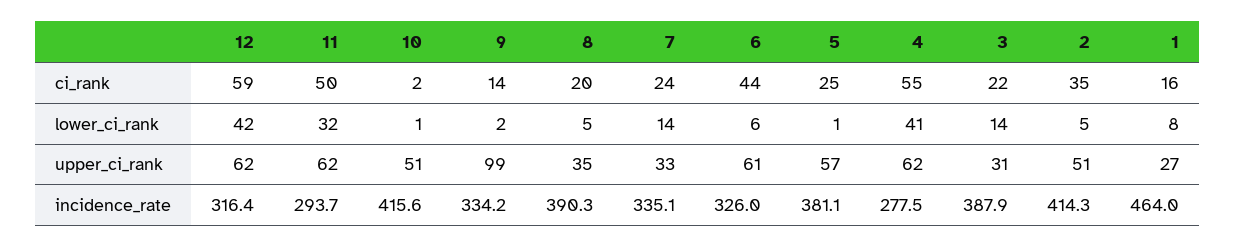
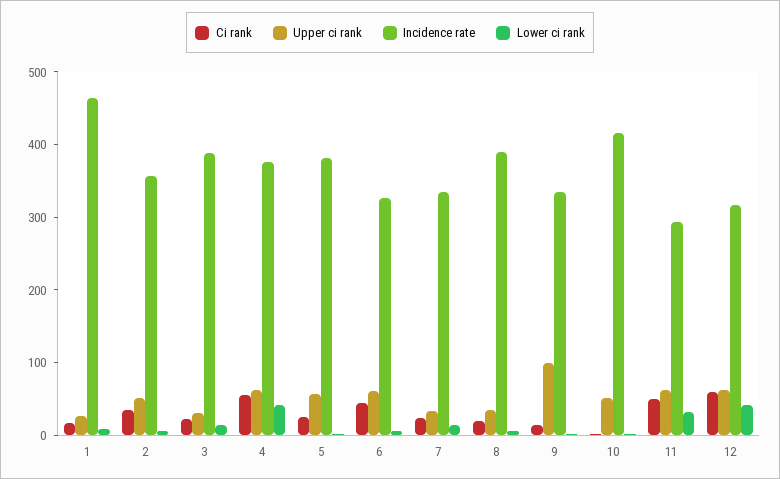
incidence_rate, 4: 277.5 -> 380
incidence_rate, 2: 414.3 -> 360

